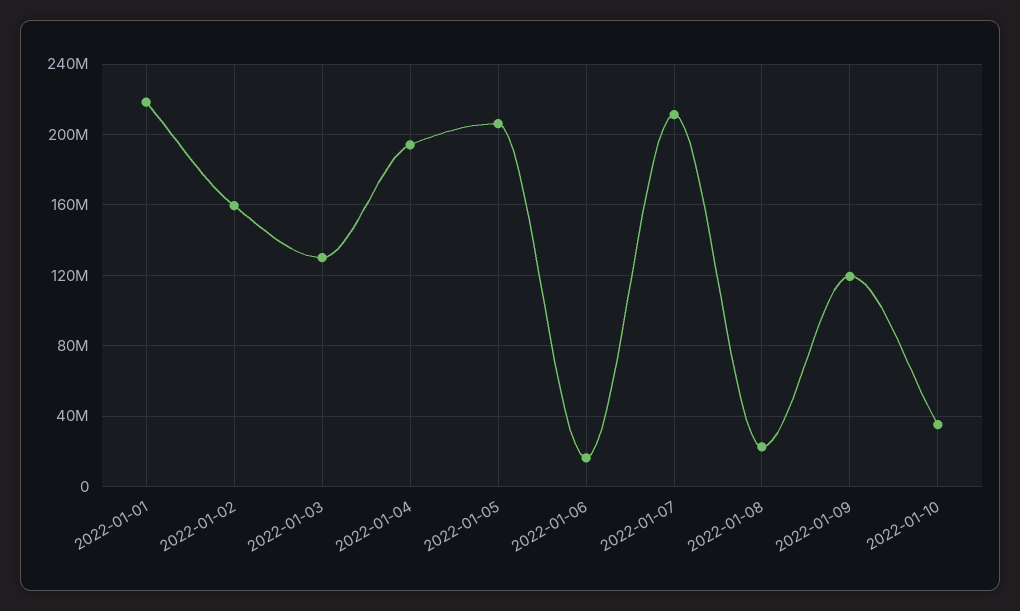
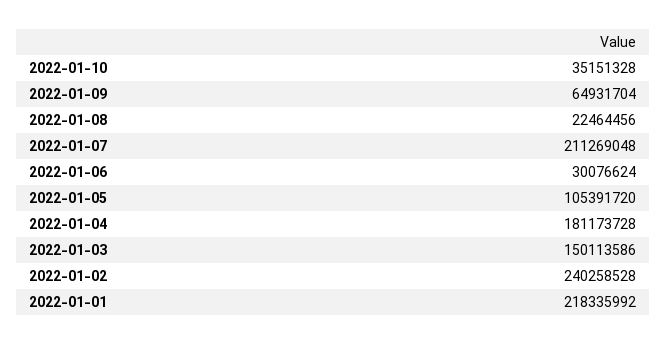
2022-01-02: 160000000 -> 240258528
2022-01-03: 130000000 -> 150113586
2022-01-04: 195000000 -> 181173728
2022-01-05: 205000000 -> 105391720
2022-01-06: 15000000 -> 30076624
2022-01-09: 120000000 -> 64931704

